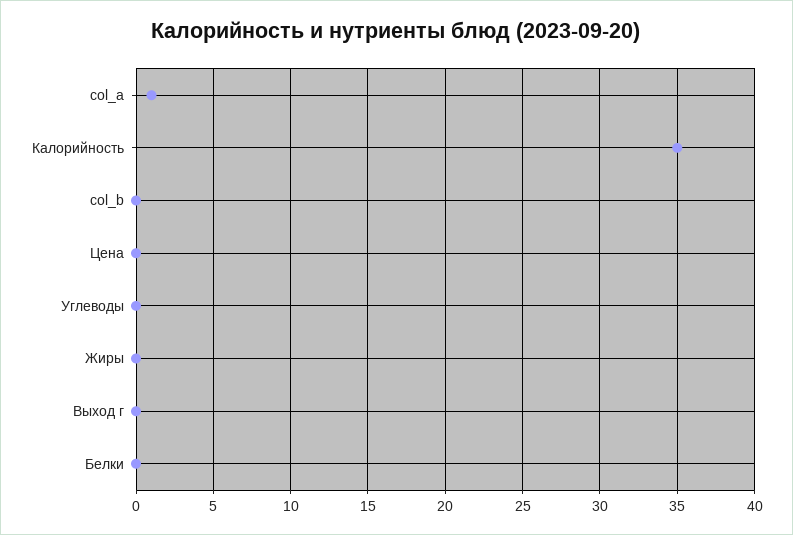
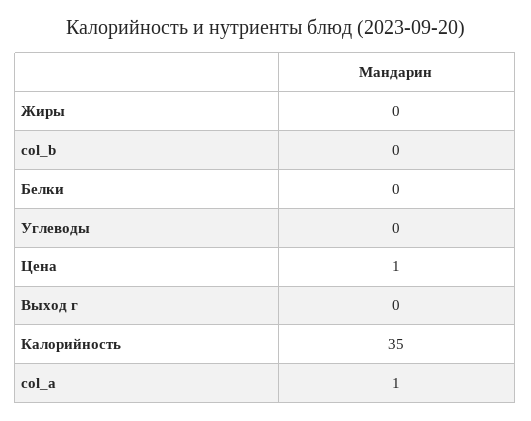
Цена: 0 -> 1

